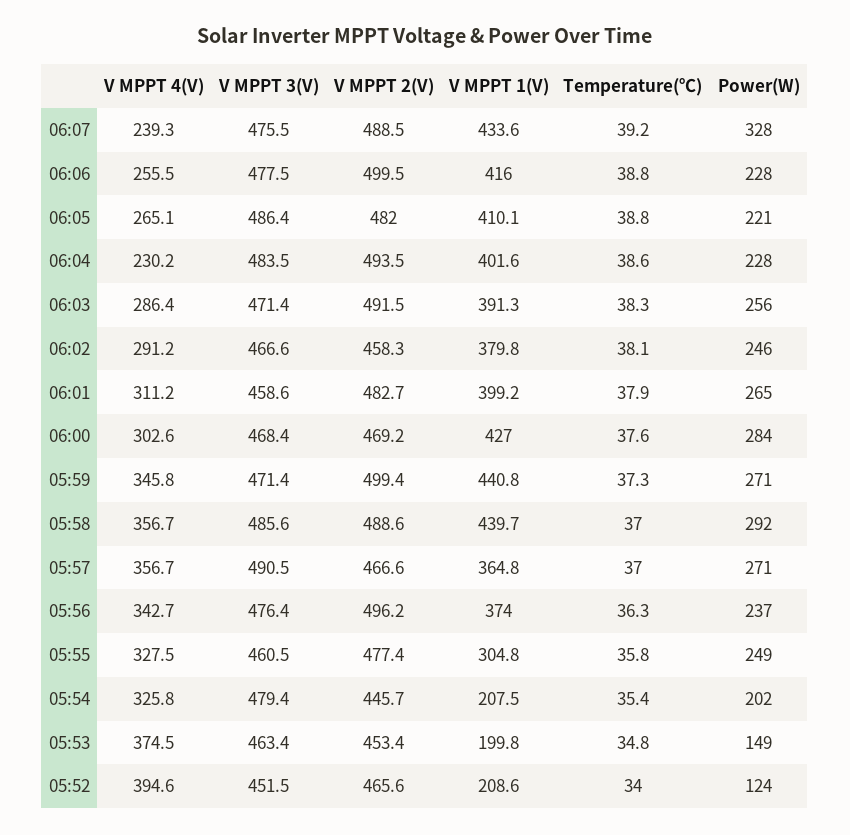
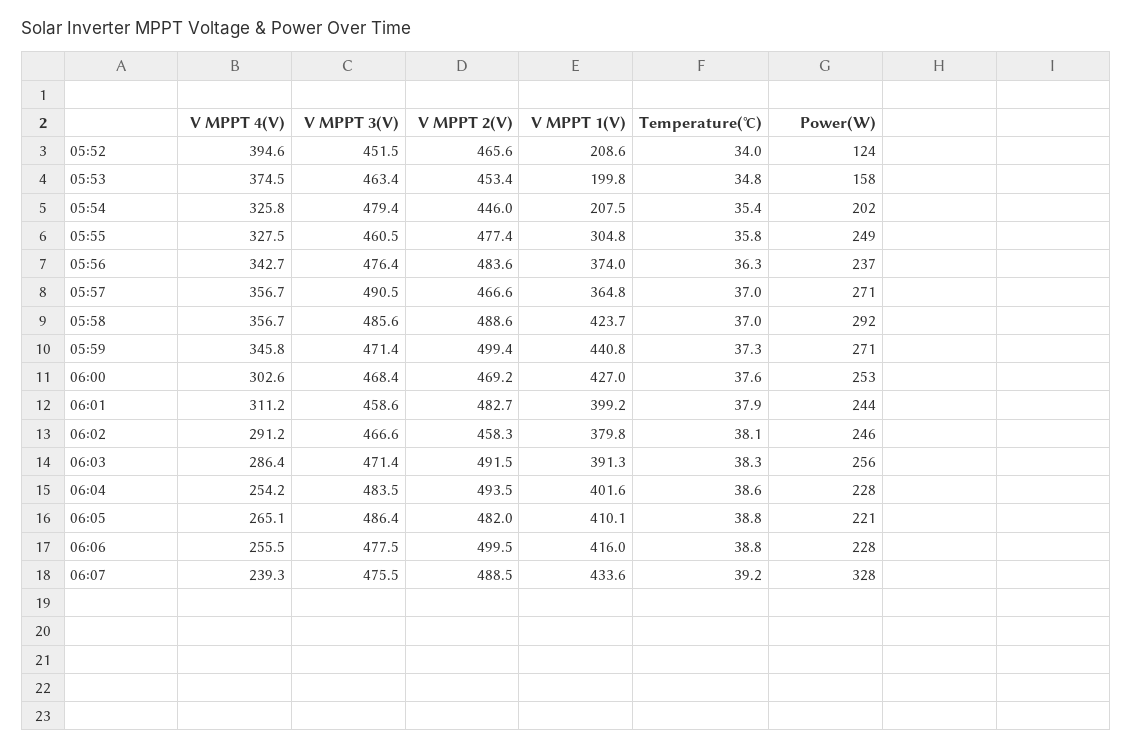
V MPPT 4(V), 06:04: 230.2 -> 254.2
Power(W), 06:01: 265 -> 244
Power(W), 06:00: 284 -> 253
V MPPT 1(V), 05:58: 439.7 -> 423.7
V MPPT 2(V), 05:56: 496.2 -> 483.6
V MPPT 2(V), 05:54: 445.7 -> 446
Power(W), 05:53: 149 -> 158

